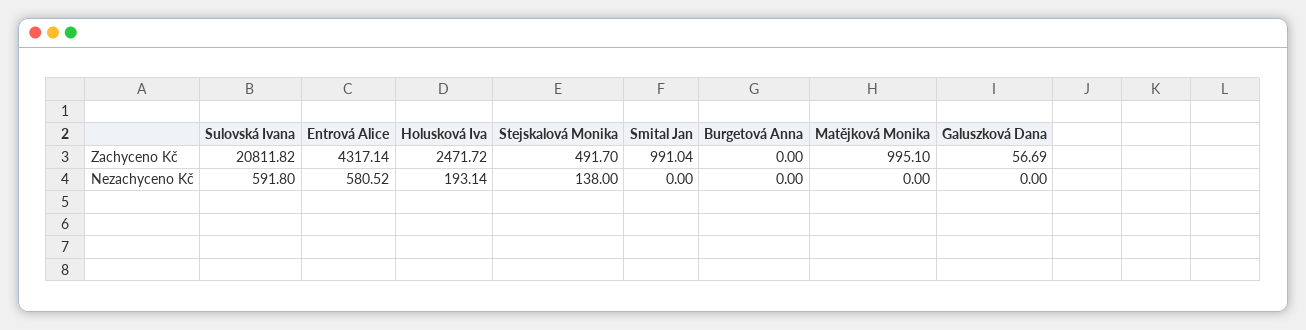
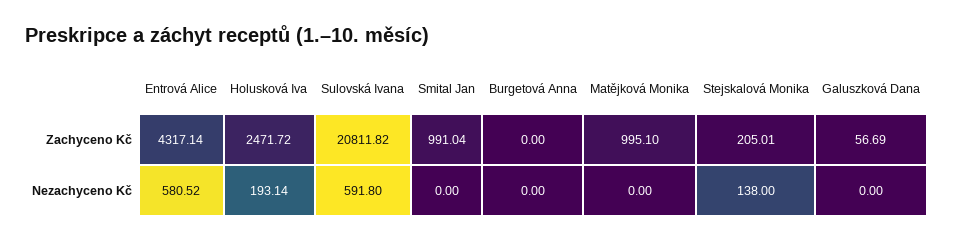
Stejskalová Monika, Zachyceno Kč: 491.7 -> 205.01

